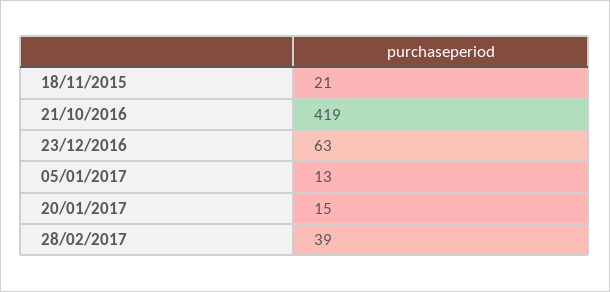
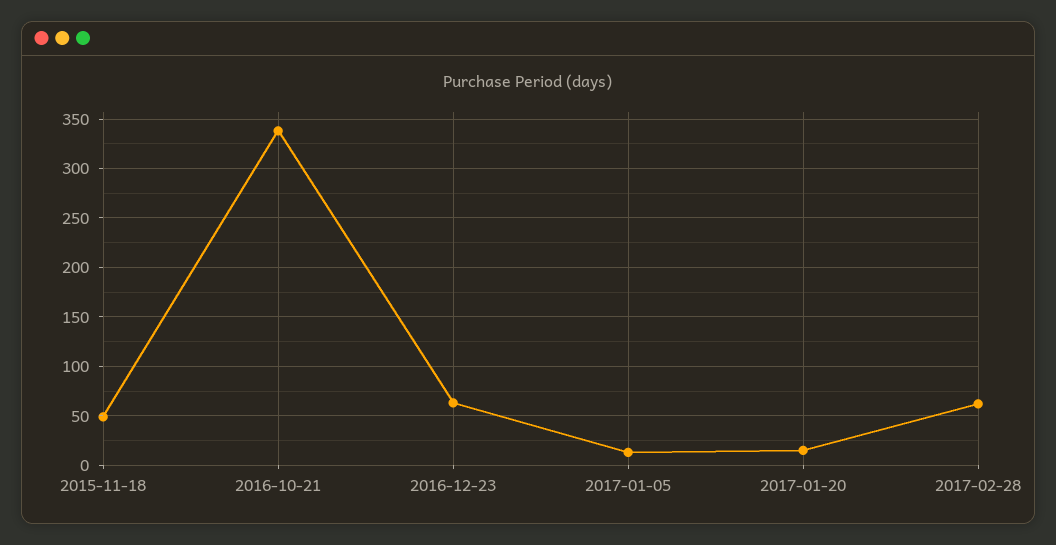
18/11/2015: 21 -> 50
21/10/2016: 419 -> 340
28/02/2017: 39 -> 60

